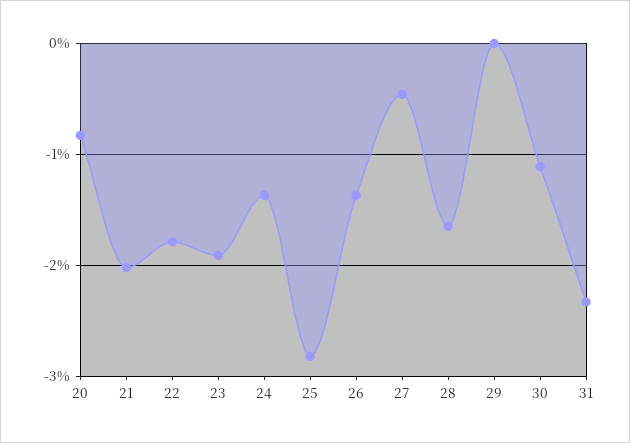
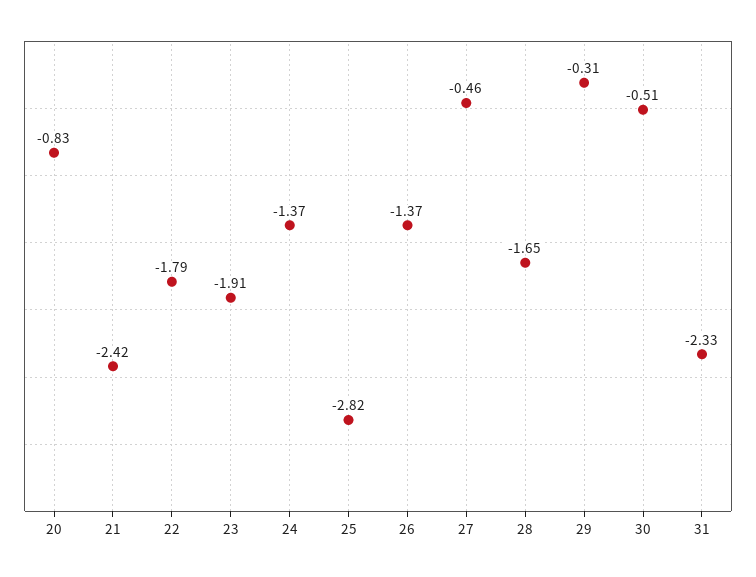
21: -2 -> -2.42
29: 0 -> -0.31
30: -1.1 -> -0.51

